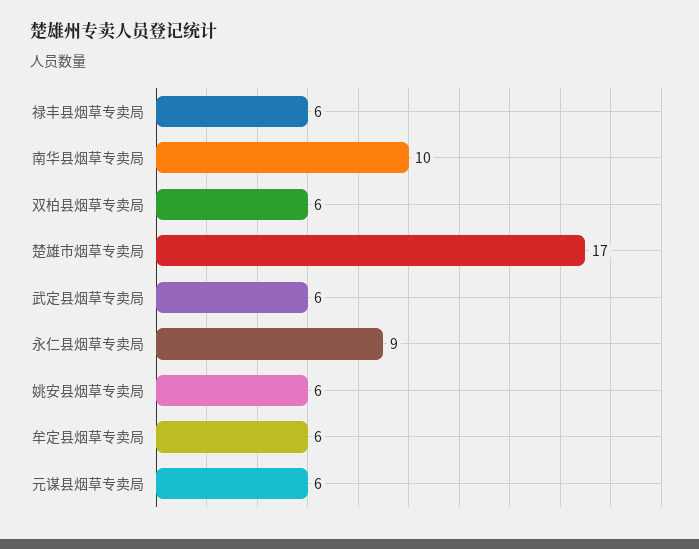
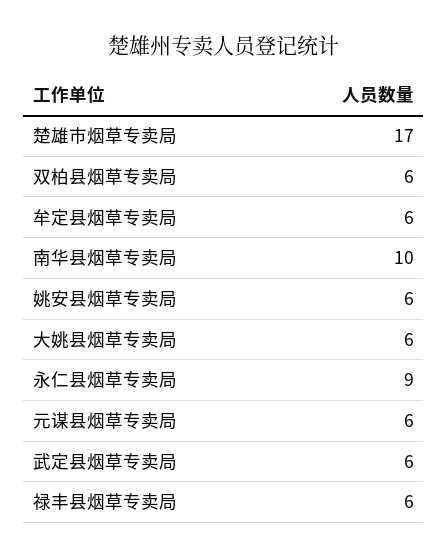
大姚县烟草专卖局: none -> 6

